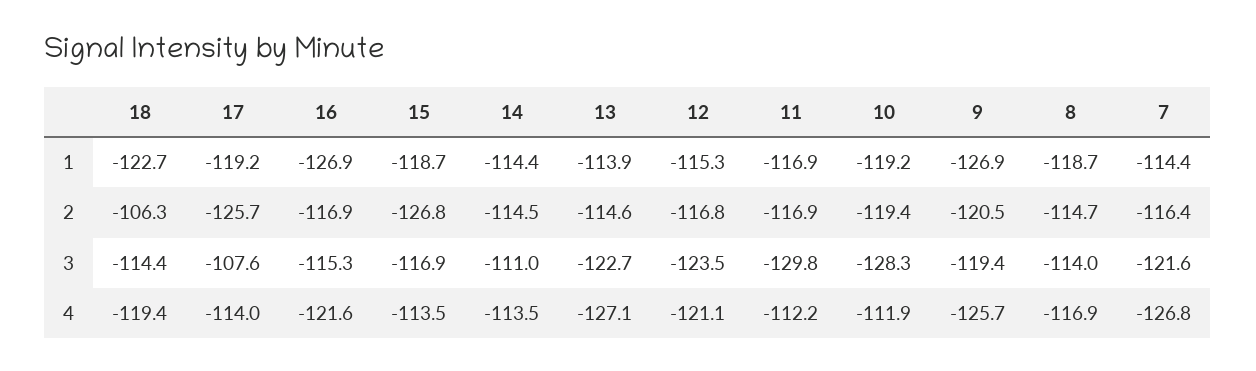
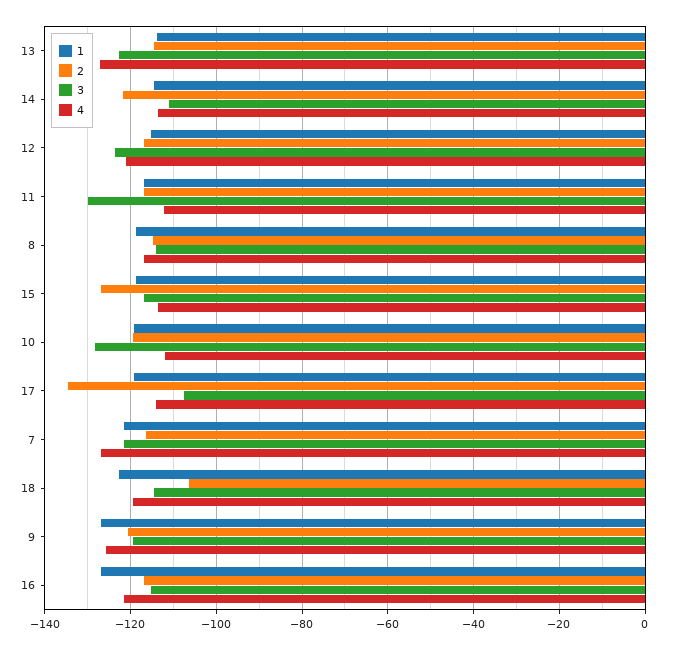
1, 7: -114.4 -> -122
2, 17: -125.7 -> -134
2, 14: -114.5 -> -122

